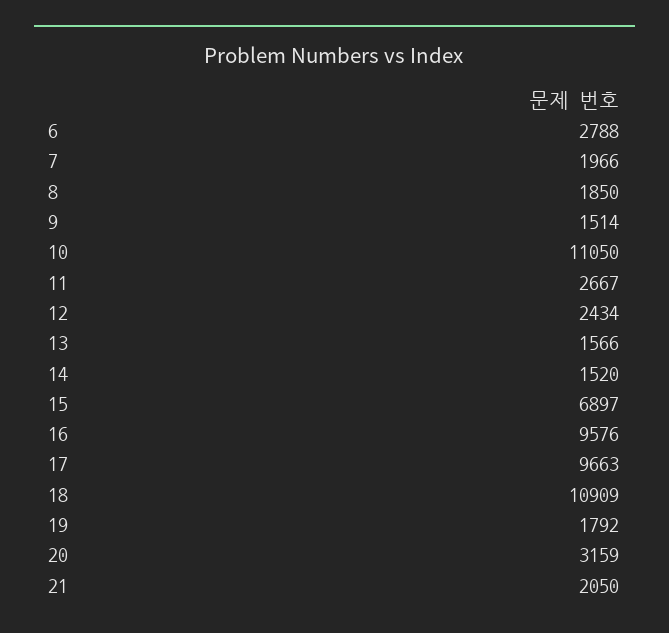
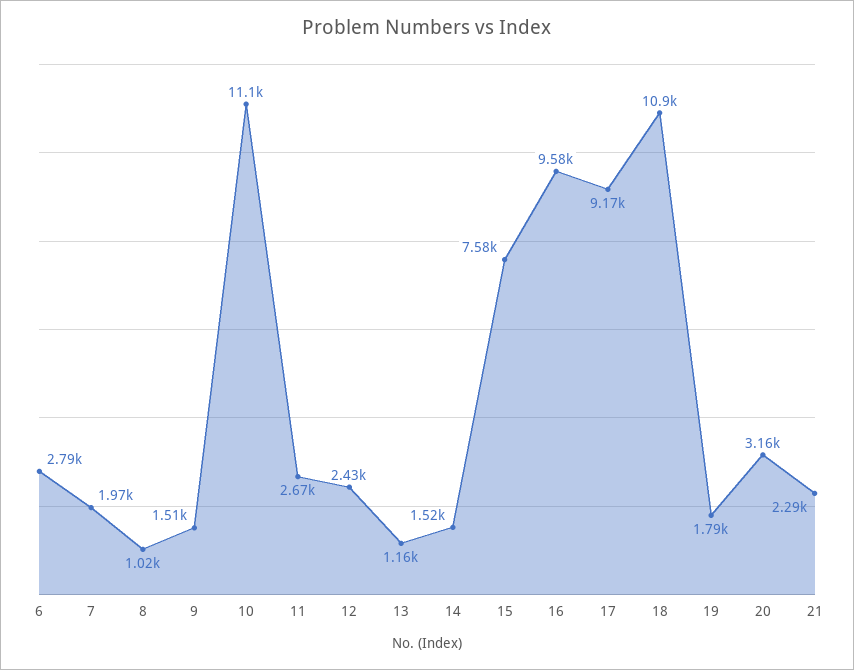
8: 1850 -> 1020
13: 1566 -> 1160
15: 6897 -> 7580
17: 9663 -> 9170
21: 2050 -> 2290

